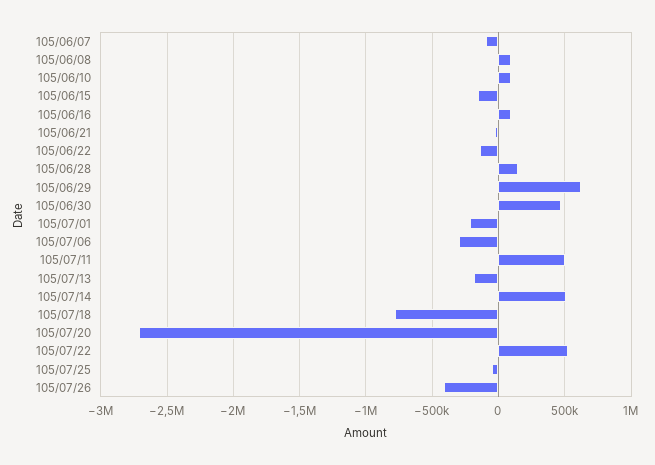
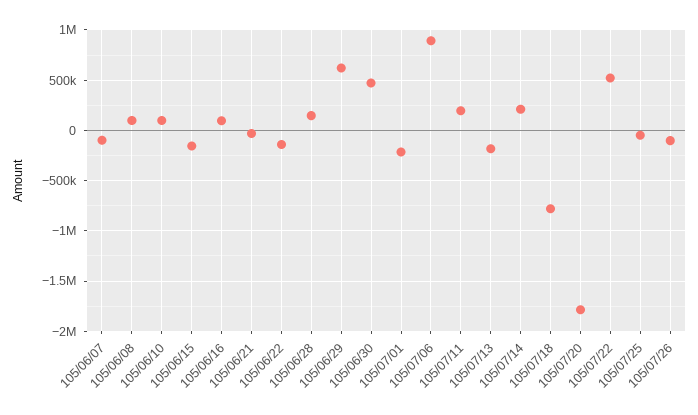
105/07/06: -300000 -> 900000
105/07/11: 500000 -> 200000
105/07/14: 500000 -> 200000
105/07/20: -2700000 -> -1800000
105/07/26: -400000 -> -100000

